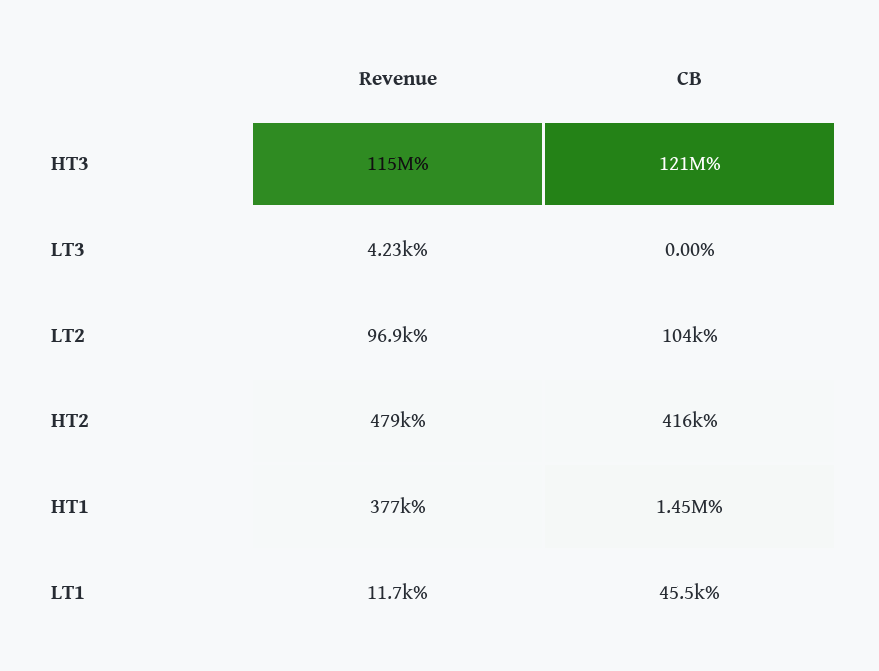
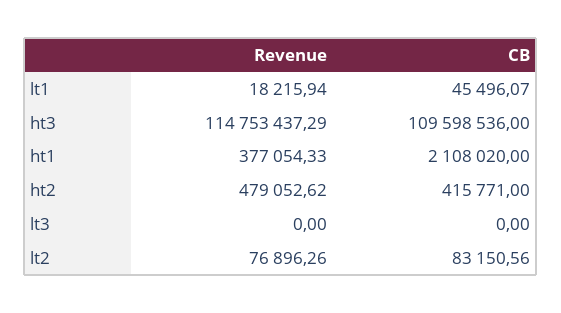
CB, HT3: 121000000 -> 109598536
Revenue, LT3: 4230 -> 0
Revenue, LT2: 96900 -> 76896.26
CB, LT2: 104000 -> 83150.56
CB, HT1: 1450000 -> 2108020
Revenue, LT1: 11700 -> 18215.94

